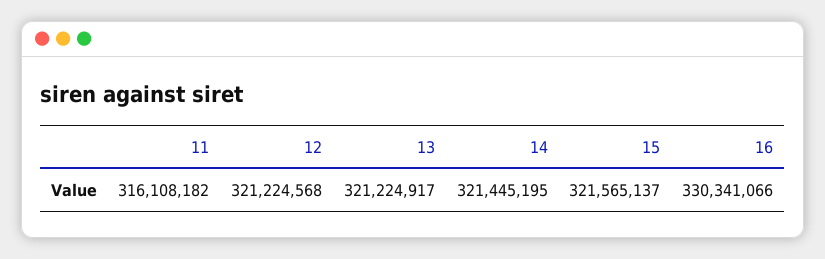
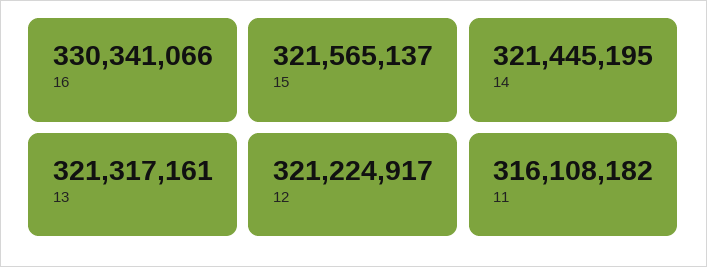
12: 321224568 -> 321224917
13: 321224917 -> 321317161

